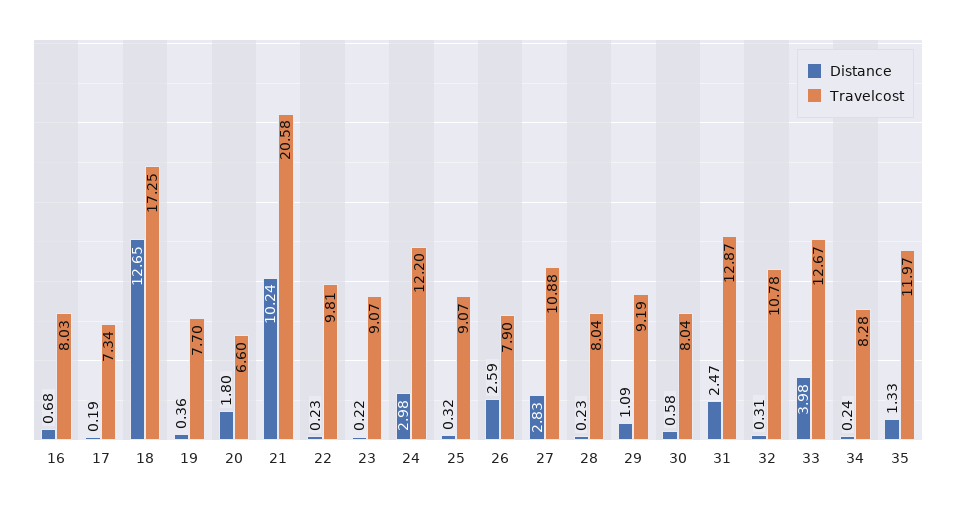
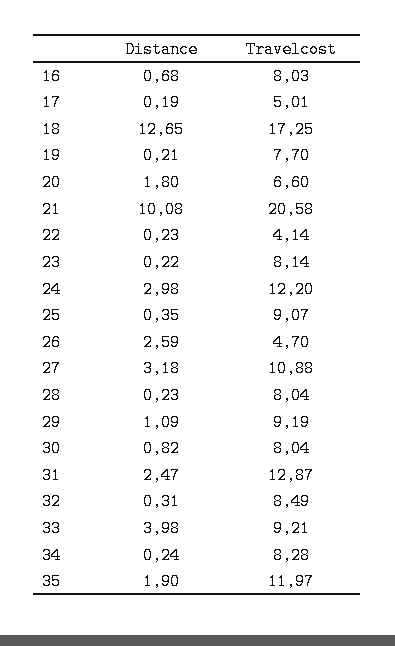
Travelcost, 17: 7.34 -> 5.01
Distance, 19: 0.36 -> 0.21
Distance, 21: 10.24 -> 10.08
Travelcost, 22: 9.81 -> 4.14
Travelcost, 23: 9.07 -> 8.14
Distance, 25: 0.32 -> 0.35
Travelcost, 26: 7.9 -> 4.7
Distance, 27: 2.83 -> 3.18
Distance, 30: 0.58 -> 0.82
Travelcost, 32: 10.78 -> 8.49
Travelcost, 33: 12.67 -> 9.21
Distance, 35: 1.33 -> 1.9

